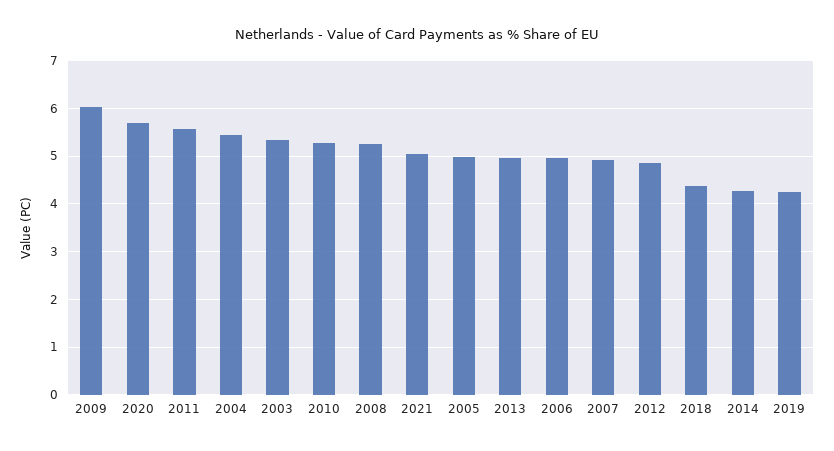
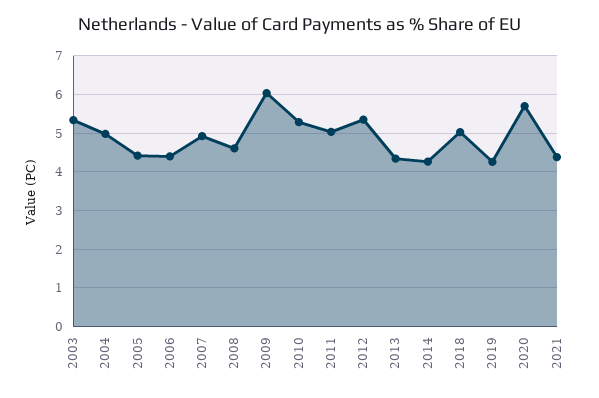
2011: 5.6 -> 5
2004: 5.4 -> 5
2008: 5.2 -> 4.6
2021: 5 -> 4.4
2005: 5 -> 4.4
2013: 5 -> 4.4
2006: 5 -> 4.4
2012: 4.8 -> 5.4
2018: 4.4 -> 5

